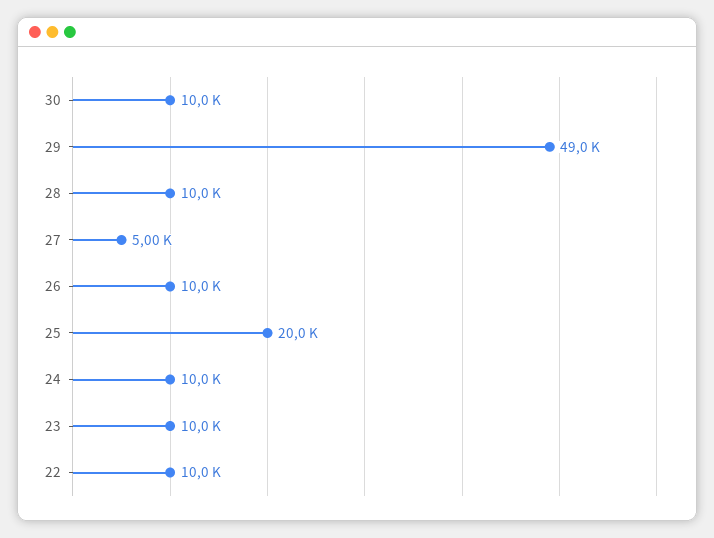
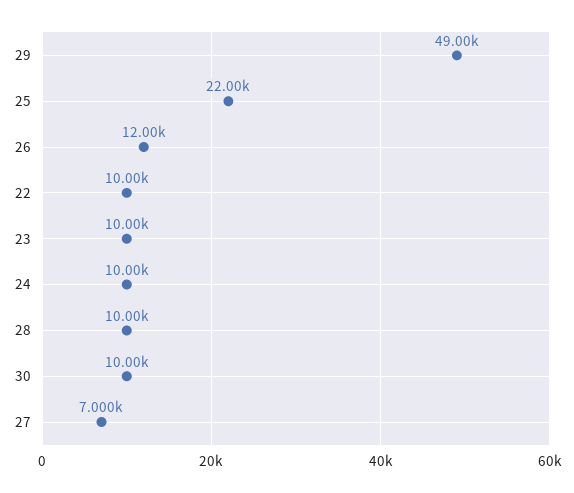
27: 5000 -> 7000
26: 10000 -> 12000
25: 20000 -> 22000

